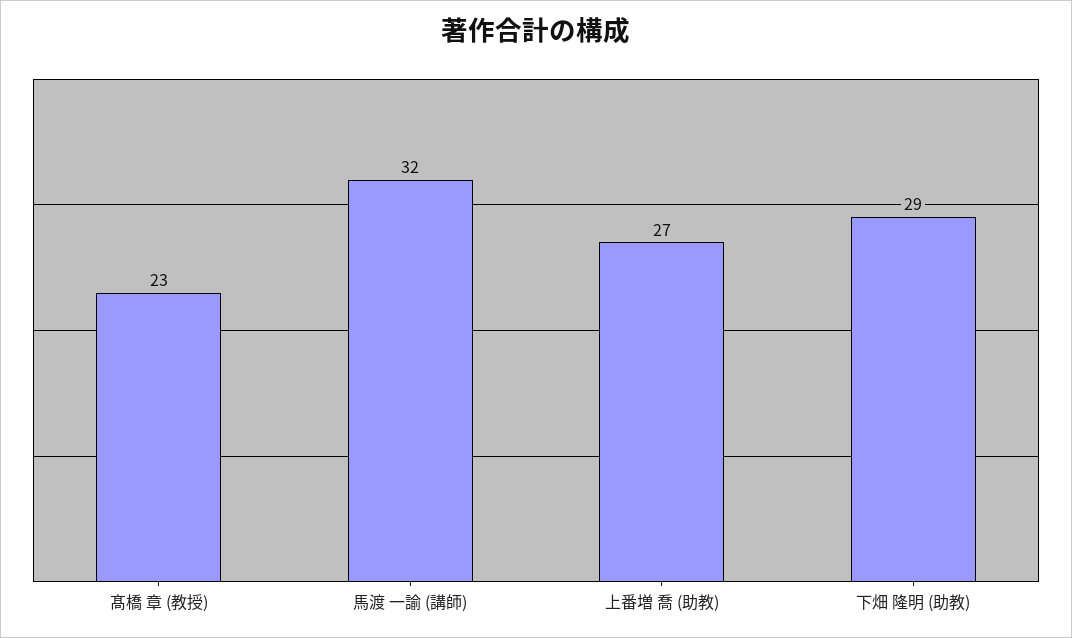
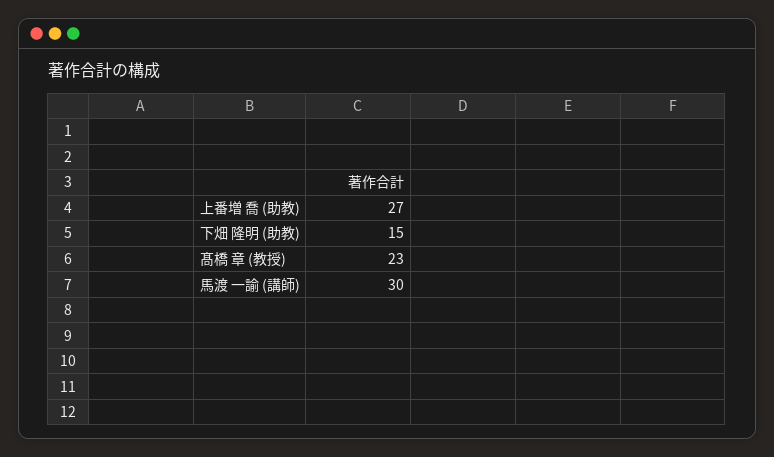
馬渡 一諭 (講師): 32 -> 30
下畑 隆明 (助教): 29 -> 15

